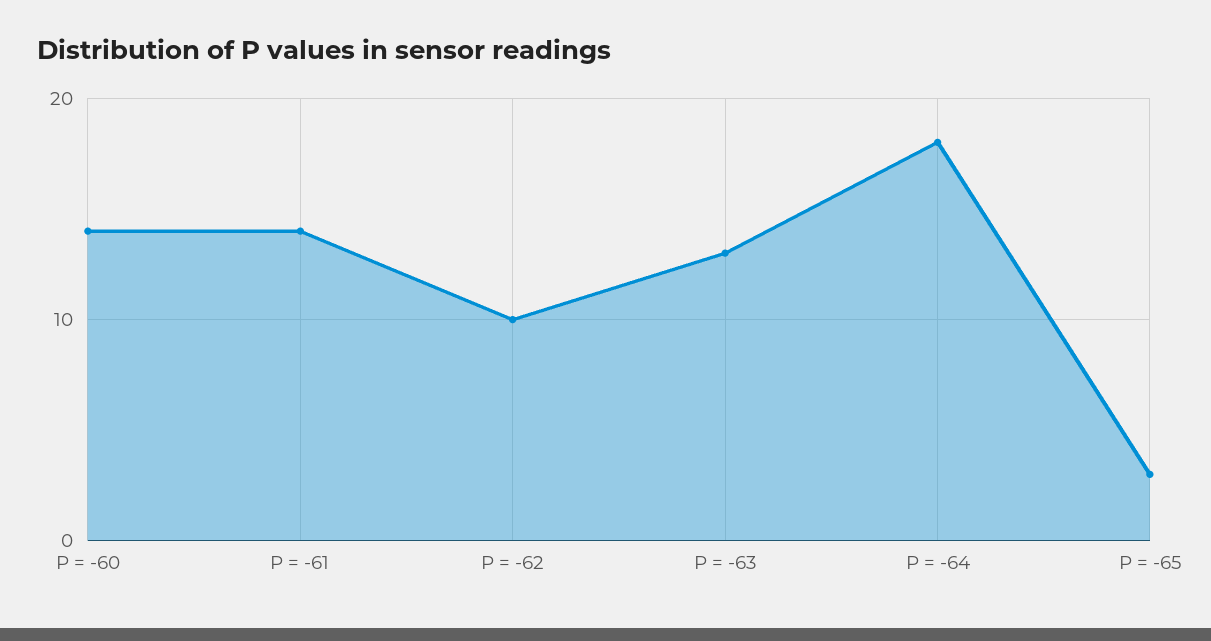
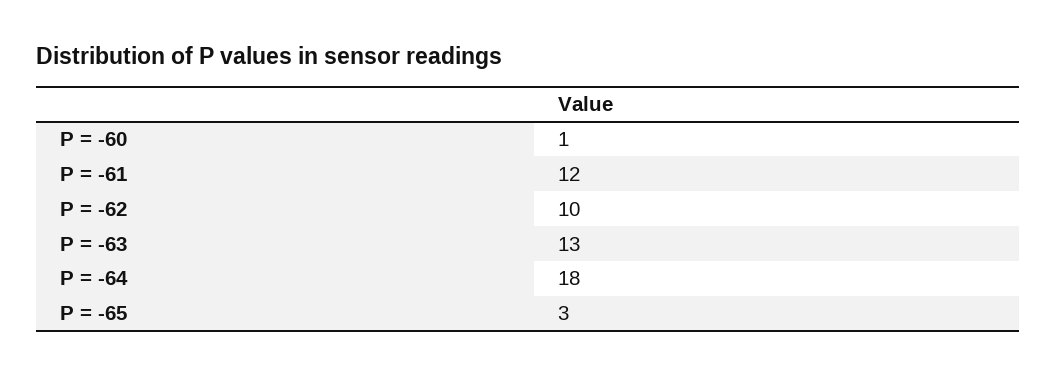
P = -60: 14 -> 1
P = -61: 14 -> 12

